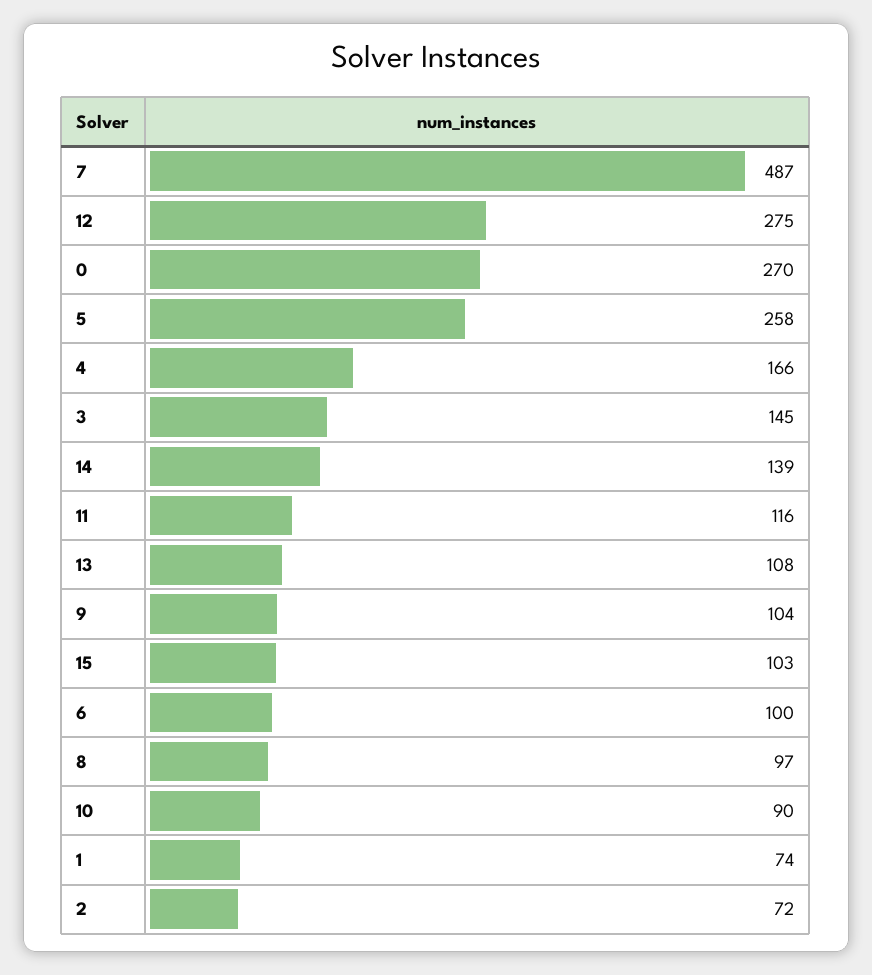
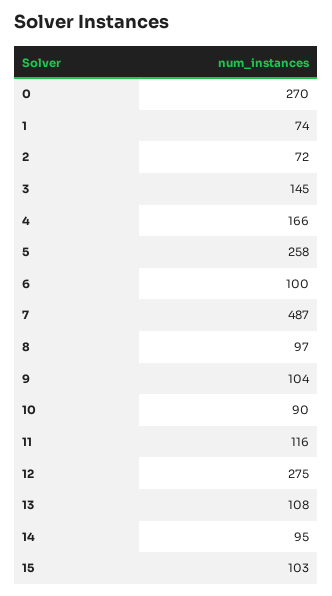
14: 139 -> 95

